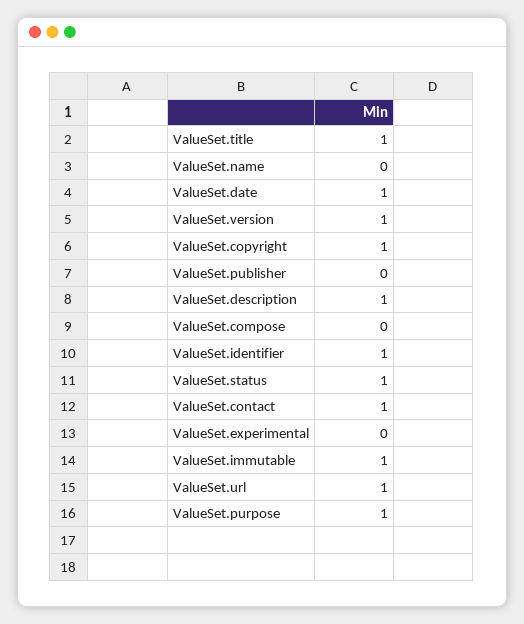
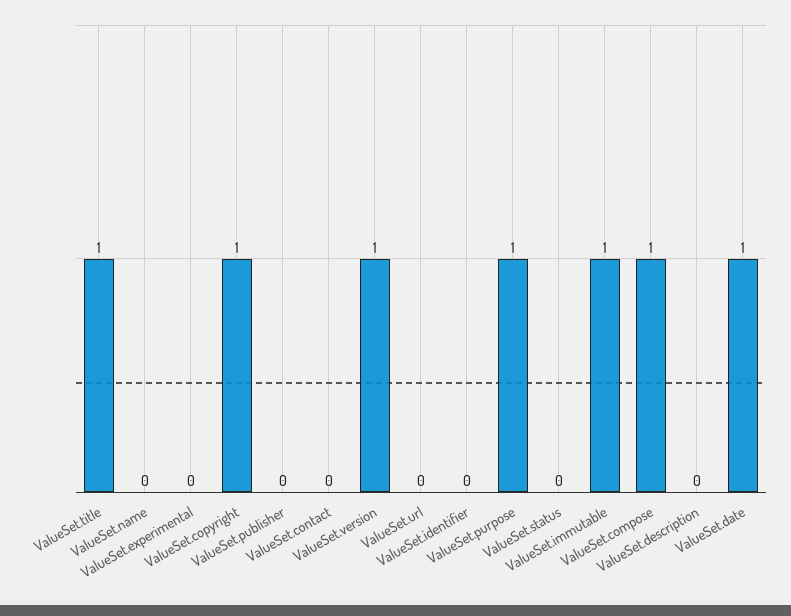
ValueSet.description: 1 -> 0
ValueSet.compose: 0 -> 1
ValueSet.identifier: 1 -> 0
ValueSet.status: 1 -> 0
ValueSet.contact: 1 -> 0
ValueSet.url: 1 -> 0

